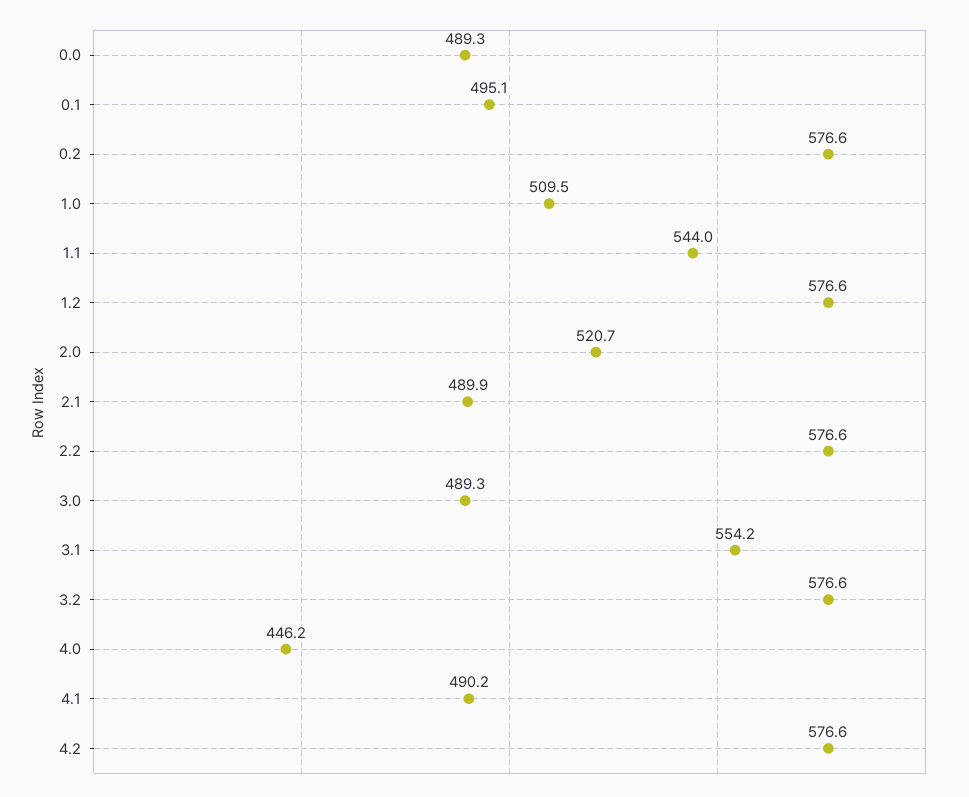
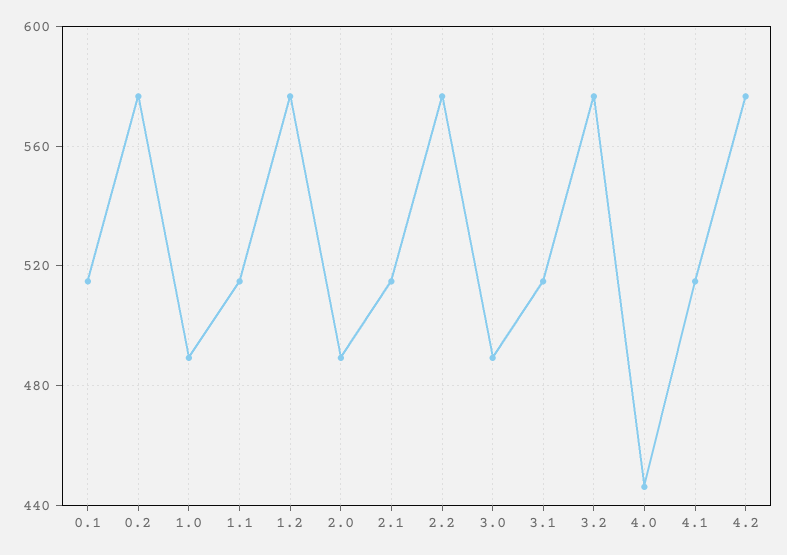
0.0: 489.3 -> none
0.1: 495.1 -> 515
1.0: 509.5 -> 490
1.1: 544 -> 515
2.0: 520.7 -> 490
2.1: 489.9 -> 515
3.1: 554.2 -> 515
4.1: 490.2 -> 515

